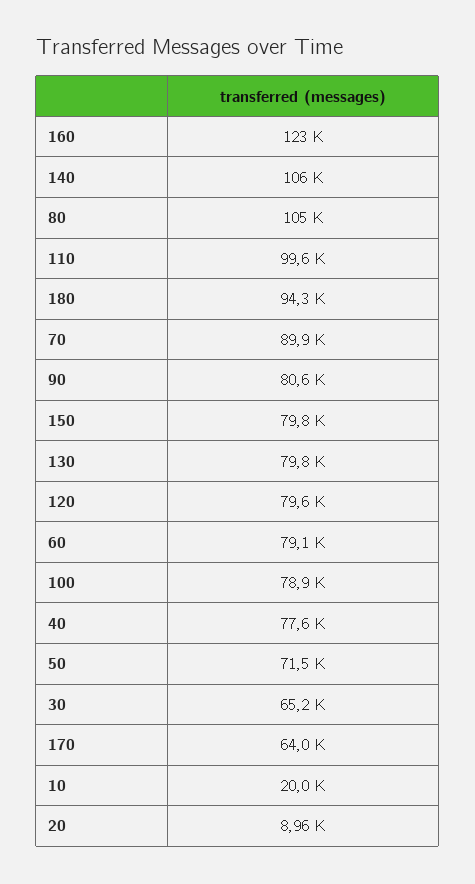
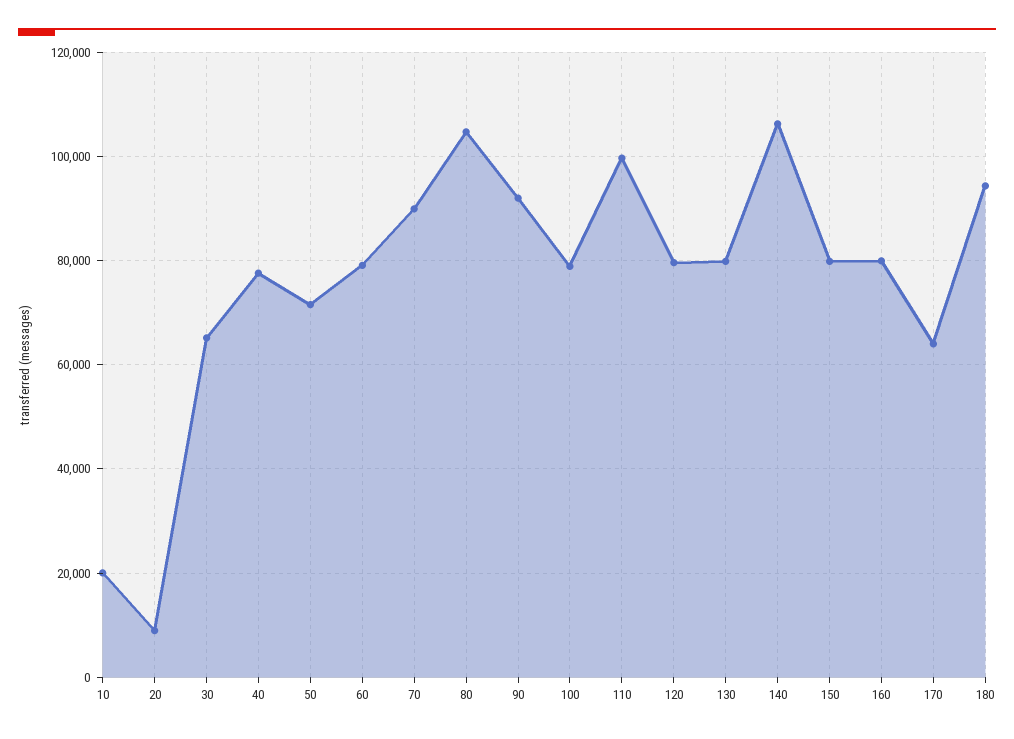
160: 123000 -> 80000
90: 80600 -> 92000

